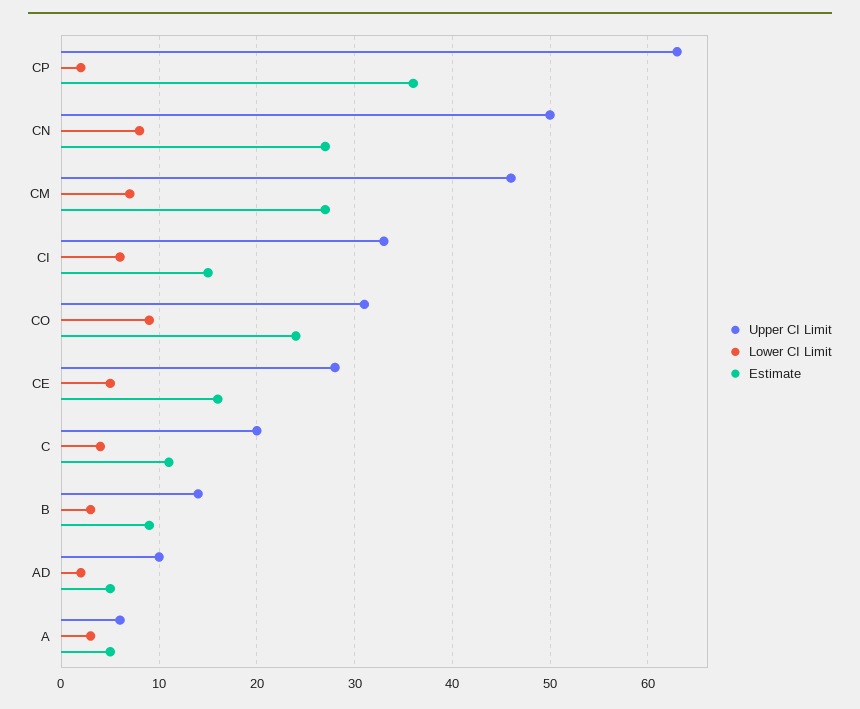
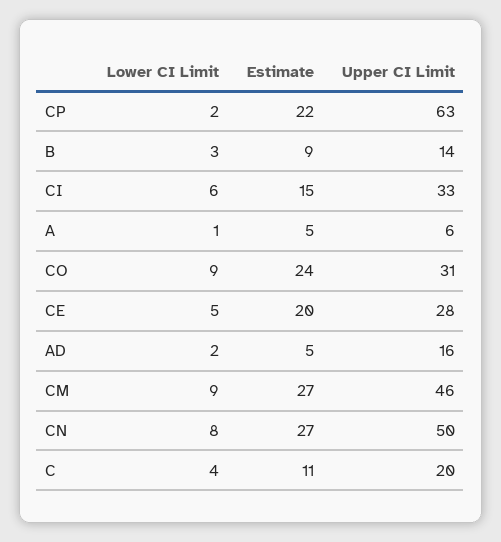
Estimate, CP: 36 -> 22
Lower CI Limit, CM: 7 -> 9
Estimate, CE: 16 -> 20
Upper CI Limit, AD: 10 -> 16
Lower CI Limit, A: 3 -> 1

